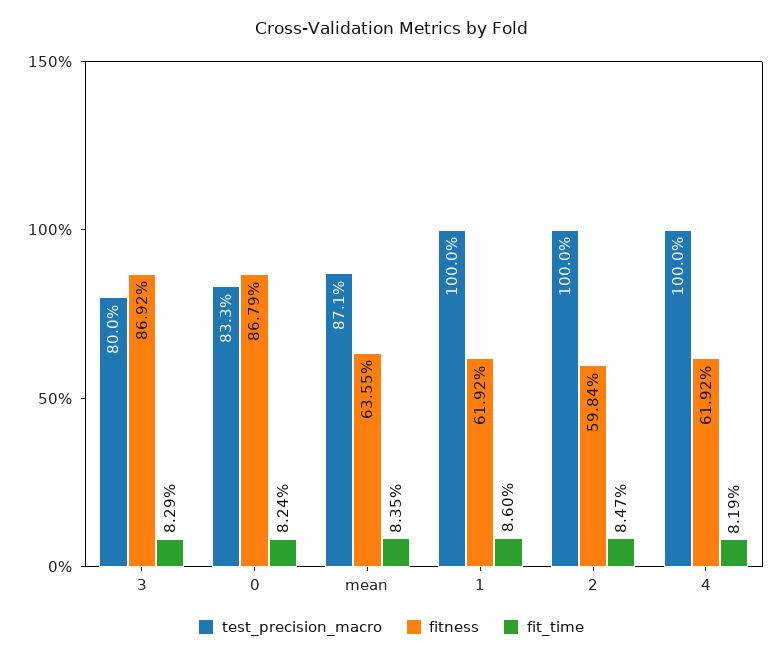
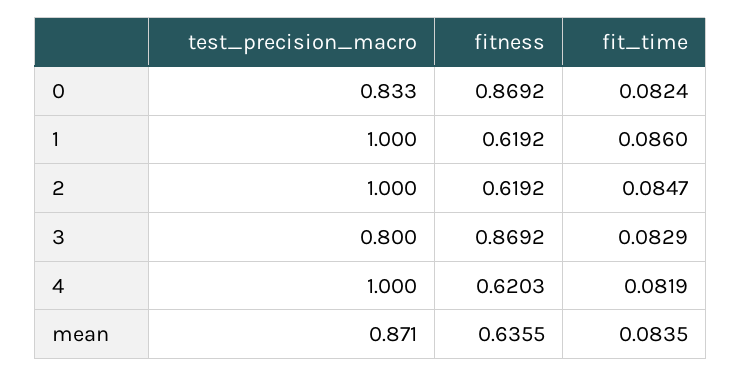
fitness, 0: 0.8679 -> 0.8692
fitness, 2: 0.5984 -> 0.6192
fitness, 4: 0.6192 -> 0.6203

